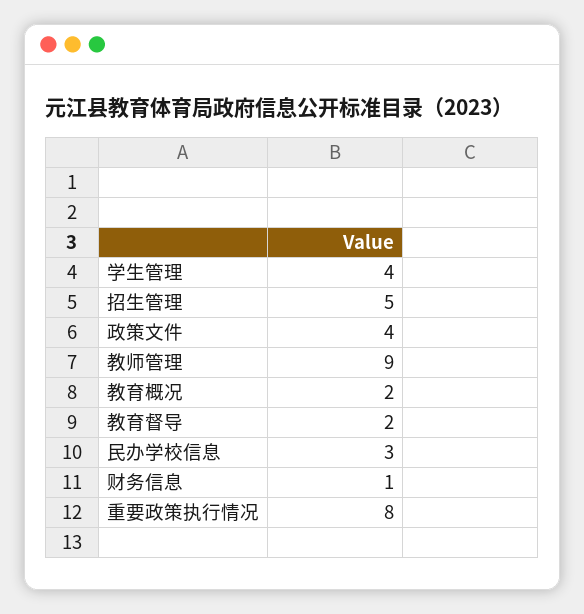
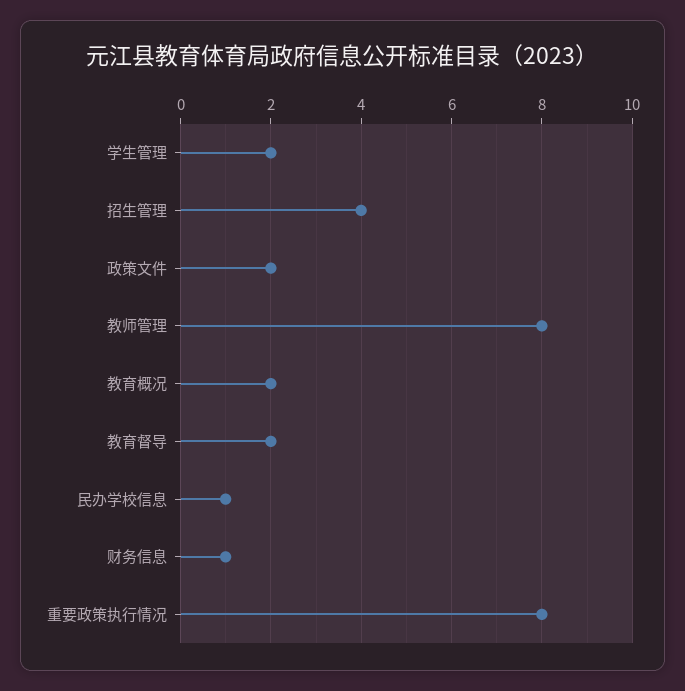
学生管理: 4 -> 2
招生管理: 5 -> 4
政策文件: 4 -> 2
教师管理: 9 -> 8
民办学校信息: 3 -> 1

